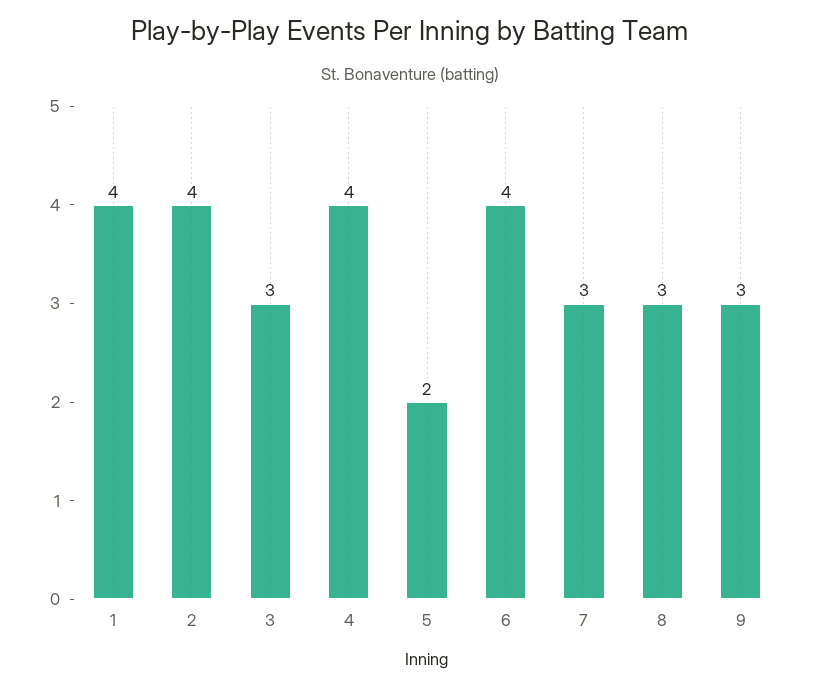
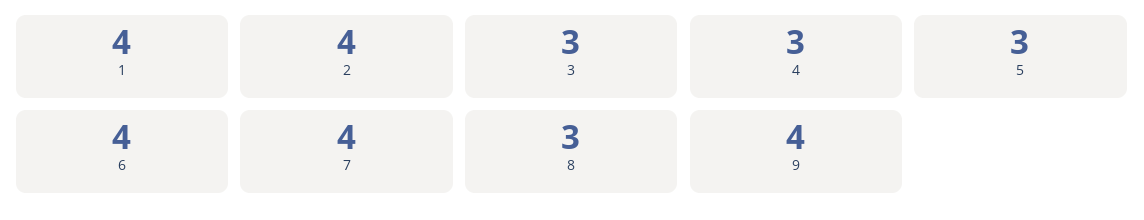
4: 4 -> 3
5: 2 -> 3
7: 3 -> 4
9: 3 -> 4

